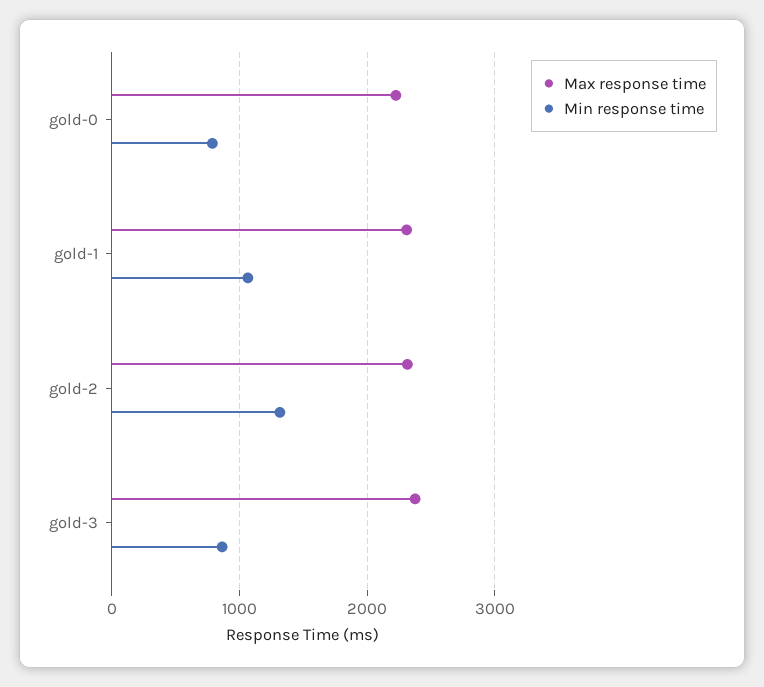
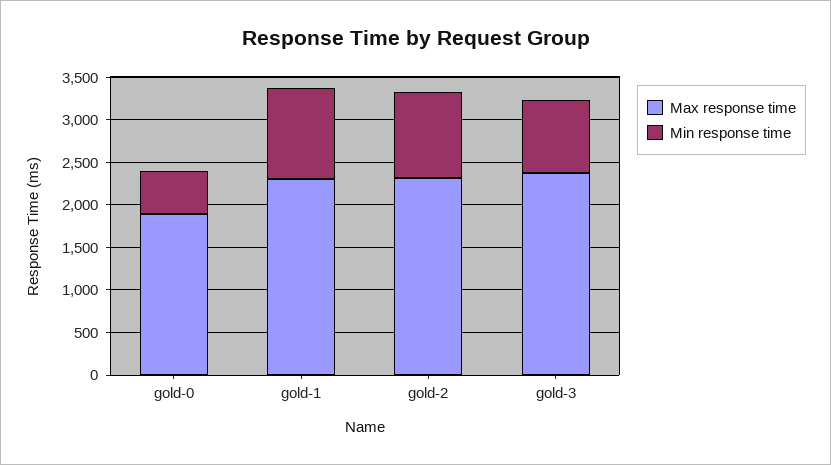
Max response time, gold-0: 2200 -> 1900
Min response time, gold-0: 800 -> 500
Min response time, gold-2: 1300 -> 1000

